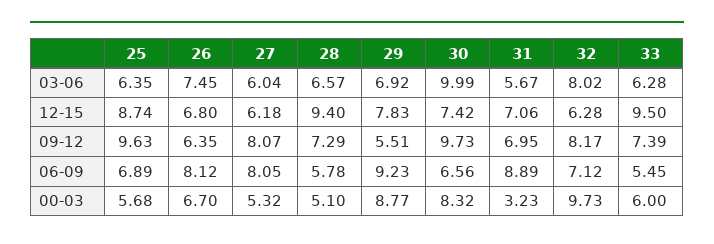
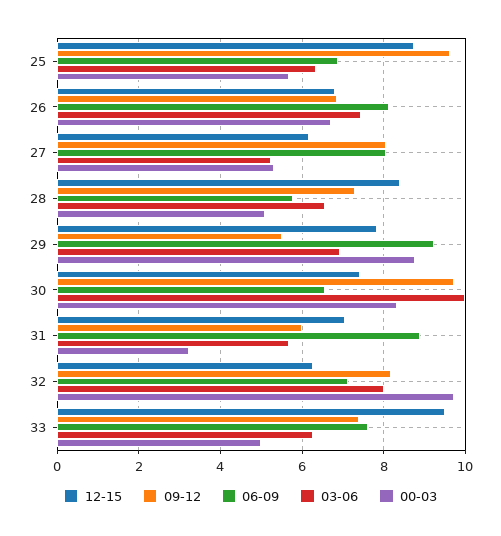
03-06, 27: 6.04 -> 5.2
12-15, 28: 9.4 -> 8.4
09-12, 26: 6.35 -> 6.8
09-12, 31: 6.95 -> 6
06-09, 33: 5.45 -> 7.6
00-03, 33: 6 -> 5

